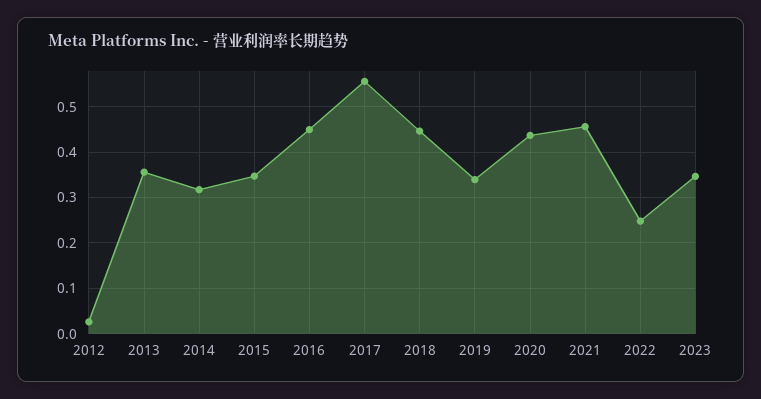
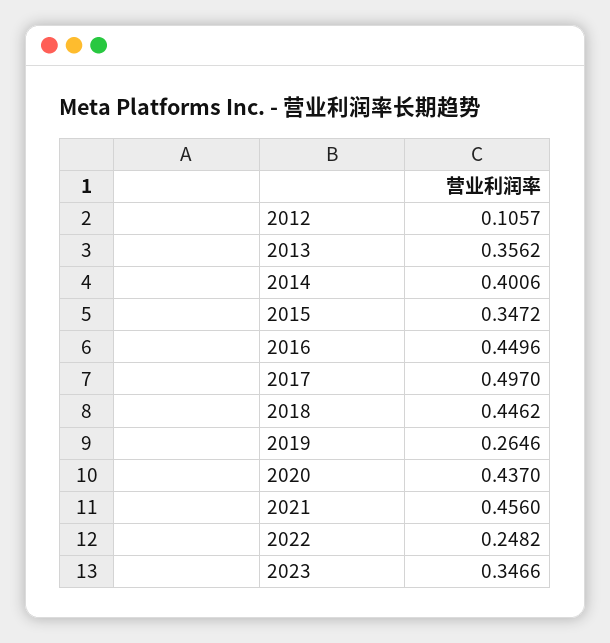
2012: 0.02 -> 0.1057
2014: 0.32 -> 0.4006
2017: 0.56 -> 0.497
2019: 0.34 -> 0.2646

